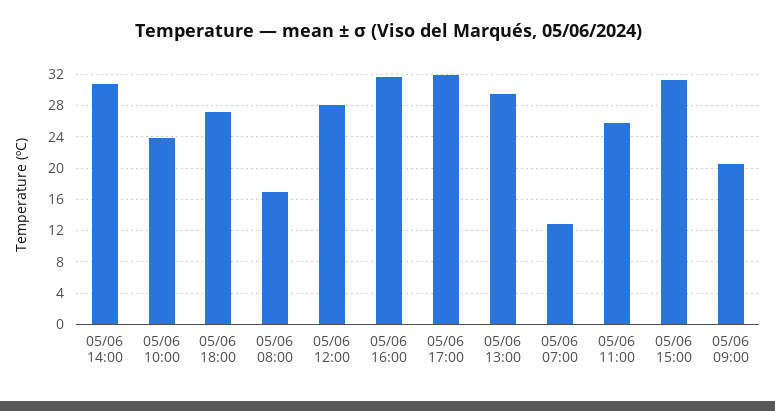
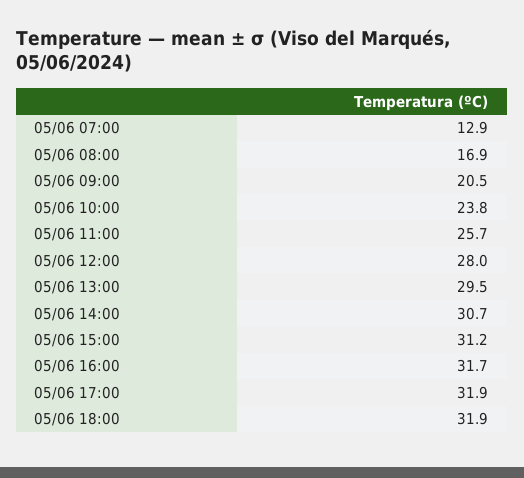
05/06 18:00: 27 -> 31.9

